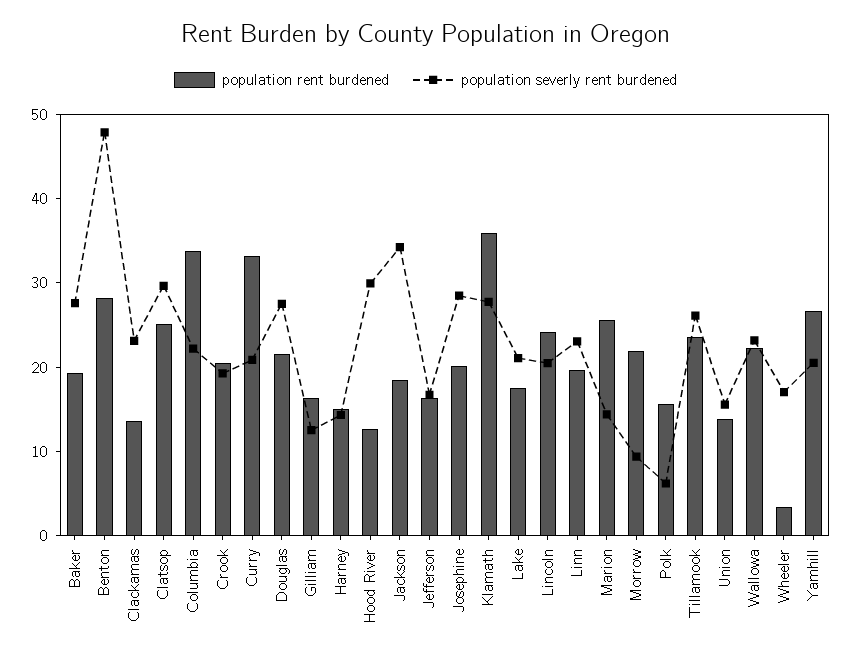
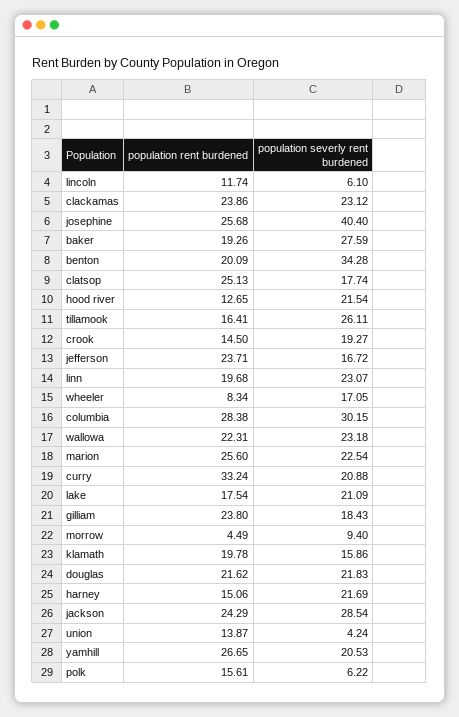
population rent burdened, Benton: 28 -> 20.09
population severly rent burdened, Benton: 48 -> 34.28
population rent burdened, Clackamas: 14 -> 23.86
population severly rent burdened, Clatsop: 30 -> 17.74
population rent burdened, Columbia: 34 -> 28.38
population severly rent burdened, Columbia: 22 -> 30.15
population rent burdened, Crook: 20 -> 14.5
population severly rent burdened, Douglas: 28 -> 21.83
population rent burdened, Gilliam: 16 -> 23.8
population severly rent burdened, Gilliam: 12 -> 18.43
population severly rent burdened, Harney: 14 -> 21.69
population severly rent burdened, Hood River: 30 -> 21.54
population rent burdened, Jackson: 18 -> 24.29
population severly rent burdened, Jackson: 34 -> 28.54
population rent burdened, Jefferson: 16 -> 23.71
population rent burdened, Josephine: 20 -> 25.68
population severly rent burdened, Josephine: 28 -> 40.4
population rent burdened, Klamath: 36 -> 19.78
population severly rent burdened, Klamath: 28 -> 15.86
population rent burdened, Lincoln: 24 -> 11.74
population severly rent burdened, Lincoln: 20 -> 6.1
population severly rent burdened, Marion: 14 -> 22.54
population rent burdened, Morrow: 22 -> 4.49
population rent burdened, Tillamook: 24 -> 16.41
population severly rent burdened, Union: 16 -> 4.24
population rent burdened, Wheeler: 4 -> 8.34

